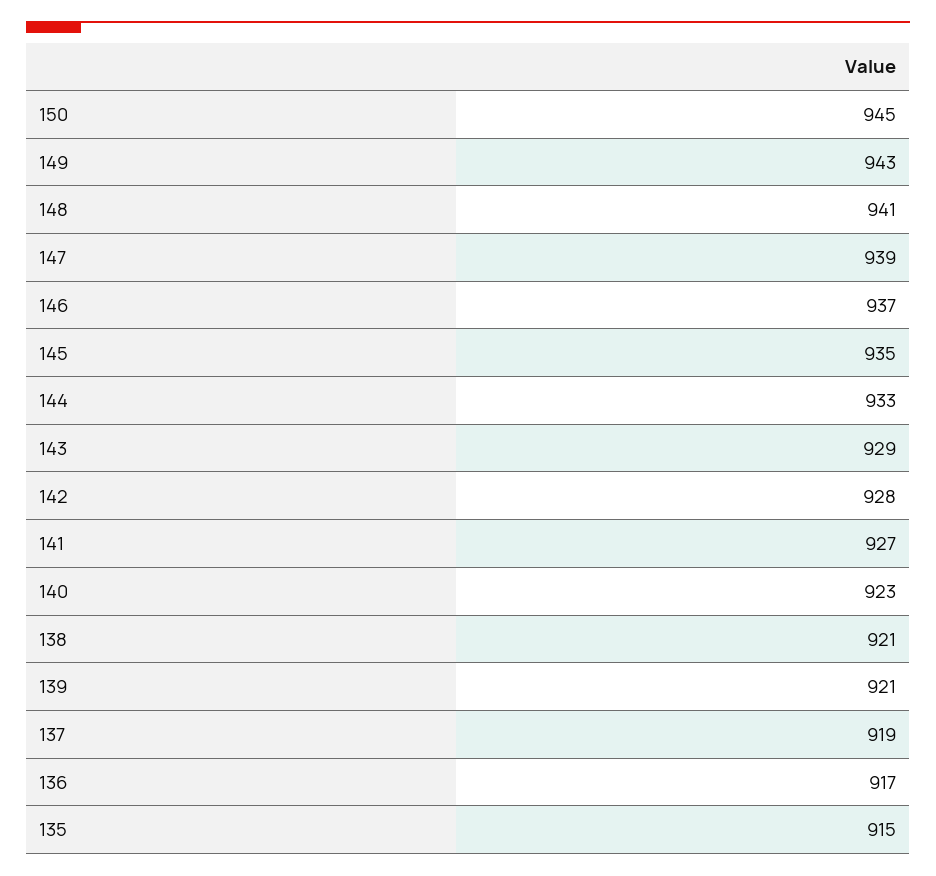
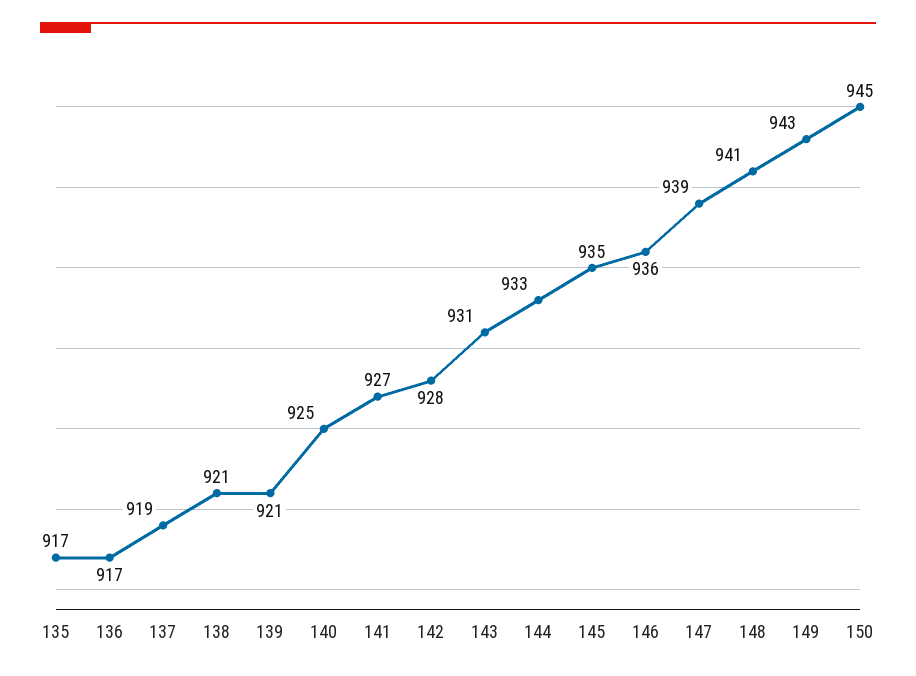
146: 937 -> 936
143: 929 -> 931
140: 923 -> 925
135: 915 -> 917

